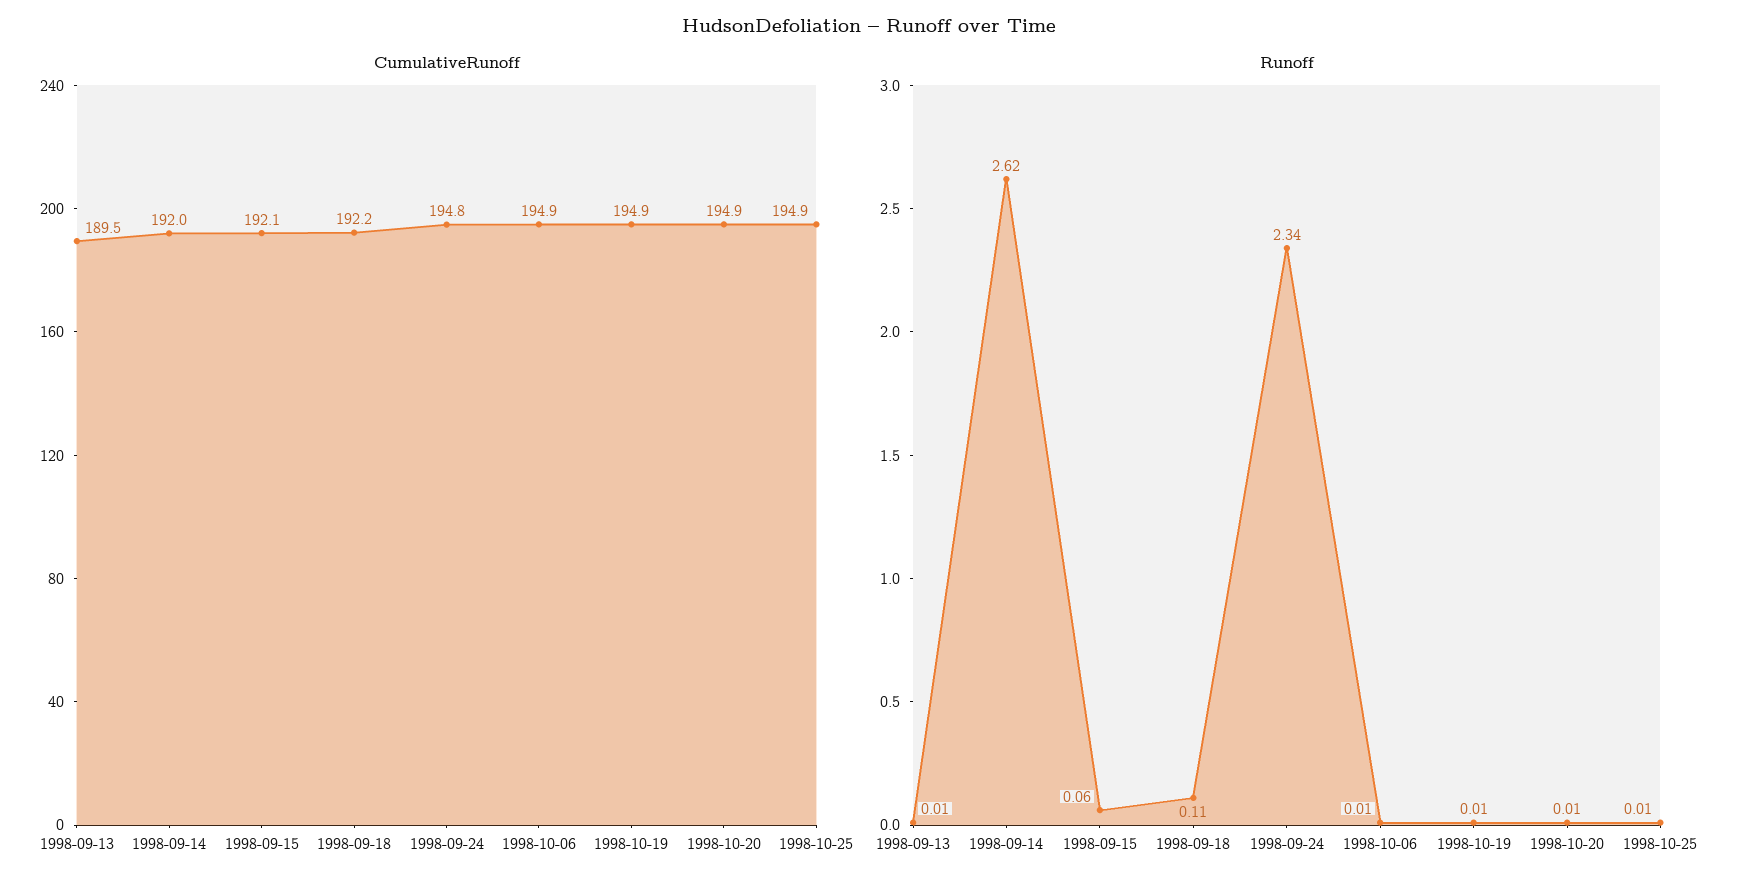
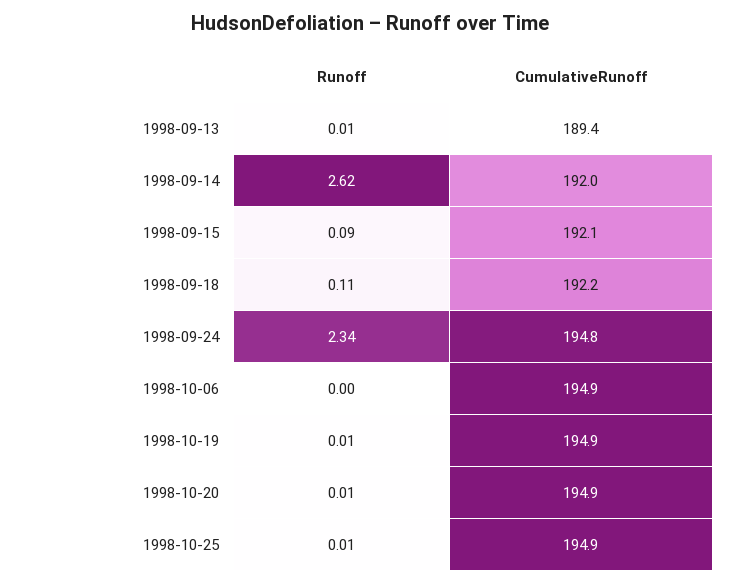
CumulativeRunoff, 1998-09-13: 189.5 -> 189.4
Runoff, 1998-09-15: 0.06 -> 0.09
Runoff, 1998-10-06: 0.01 -> 0

